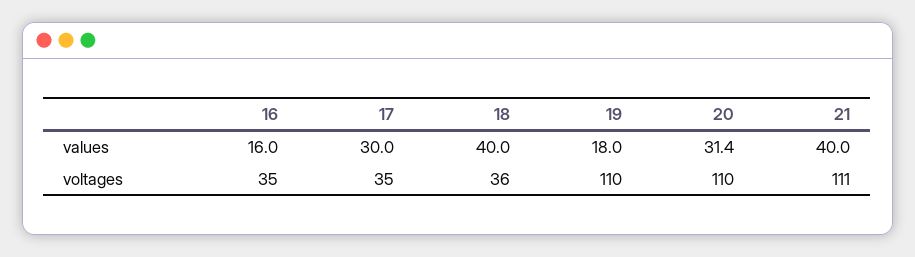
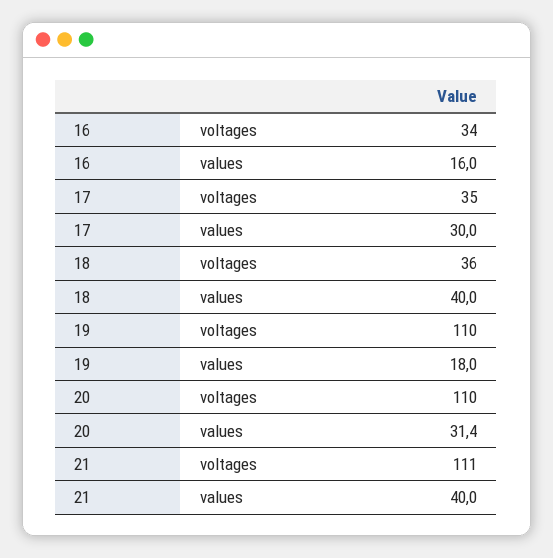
16, voltages: 35 -> 34

